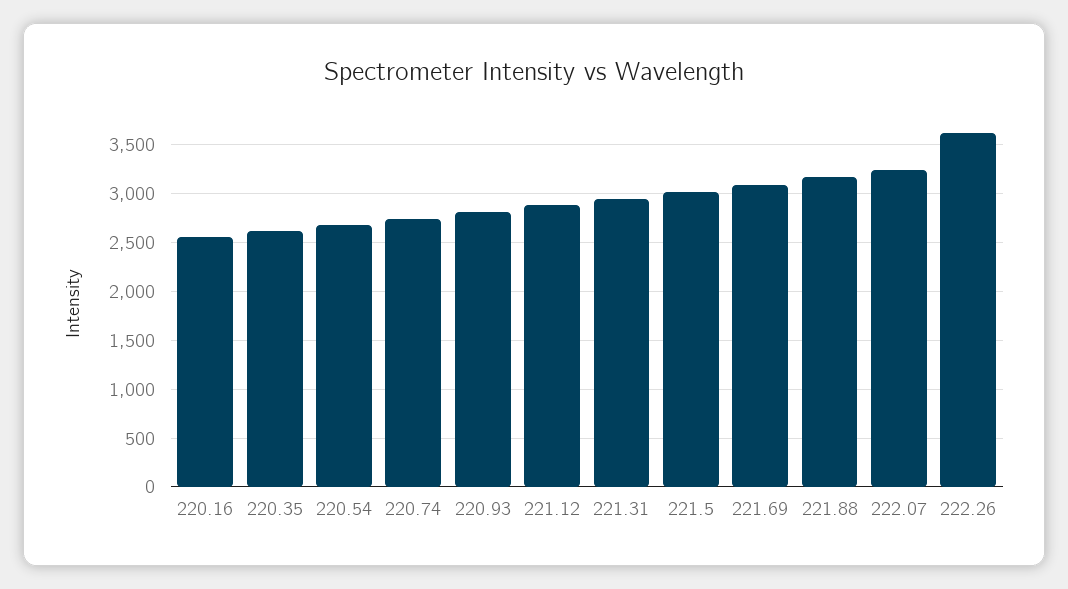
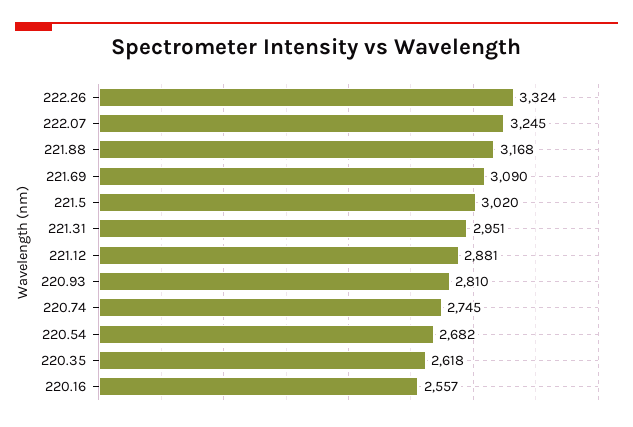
222.26: 3600 -> 3324

